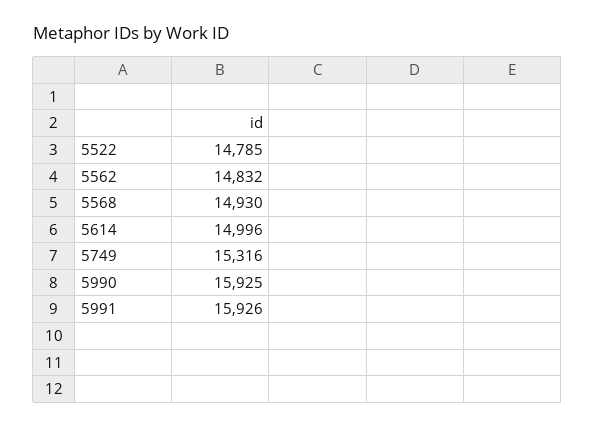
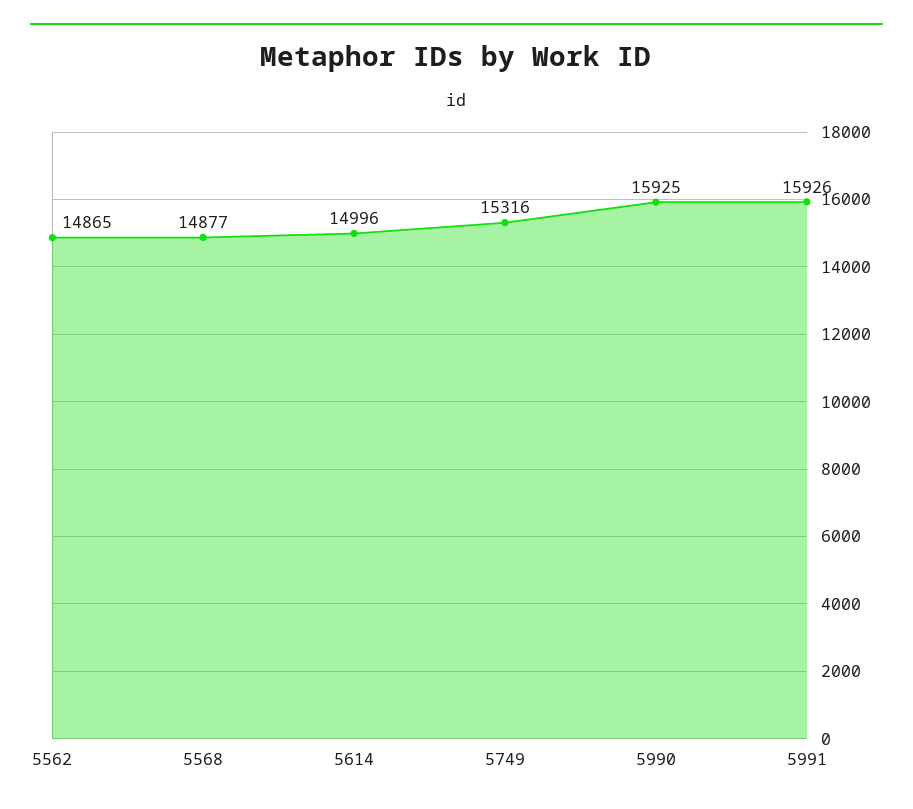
5522: 14785 -> none
5562: 14832 -> 14865
5568: 14930 -> 14877

